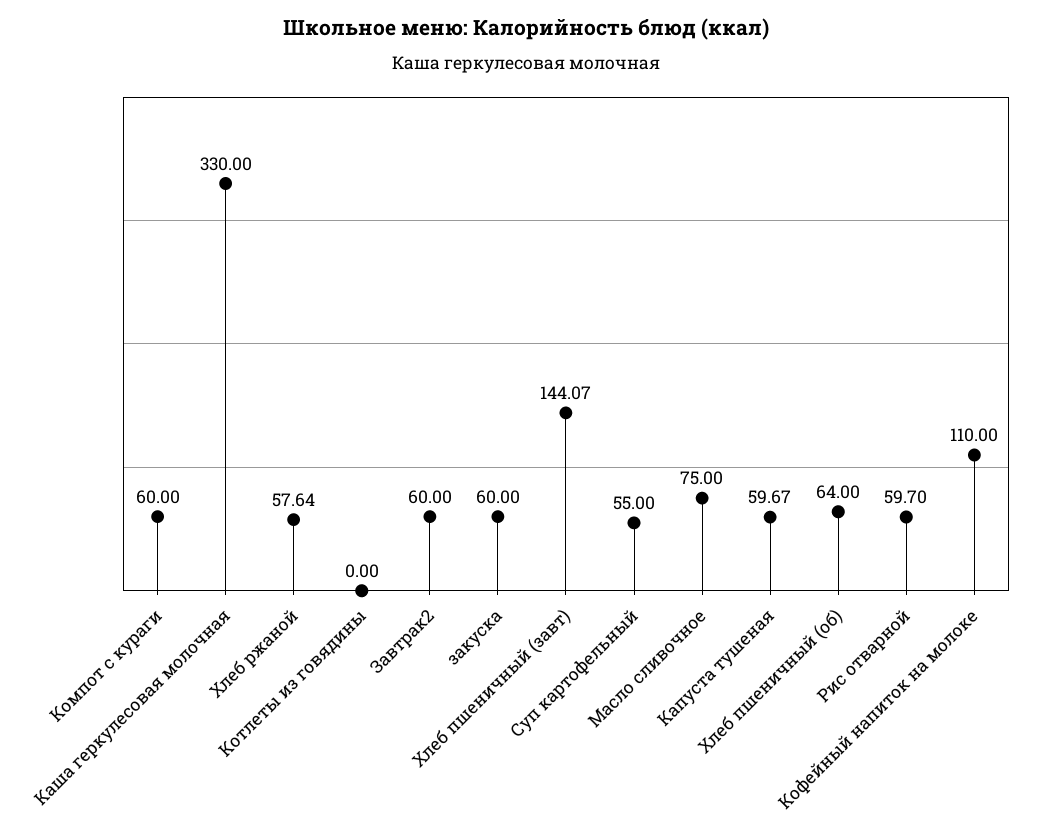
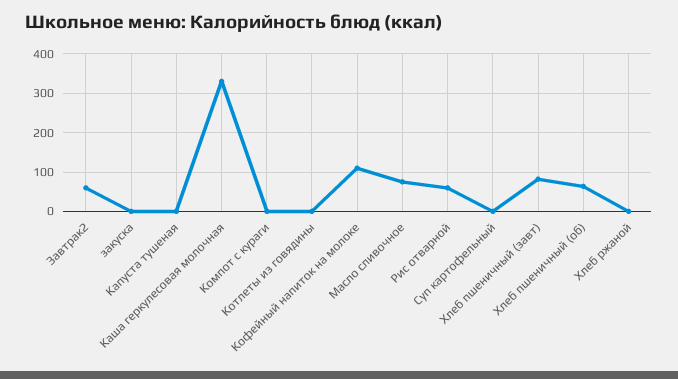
Компот с кураги: 60 -> 0
Хлеб ржаной: 57.64 -> 0
закуска: 60 -> 0
Хлеб пшеничный (завт): 144.07 -> 80
Суп картофельный: 55 -> 0
Капуста тушеная: 59.67 -> 0

